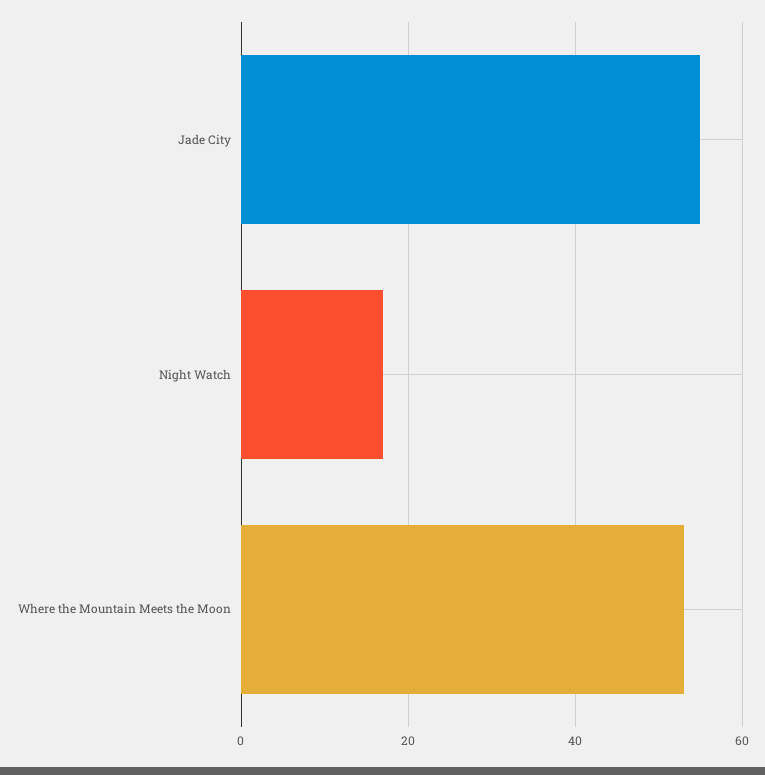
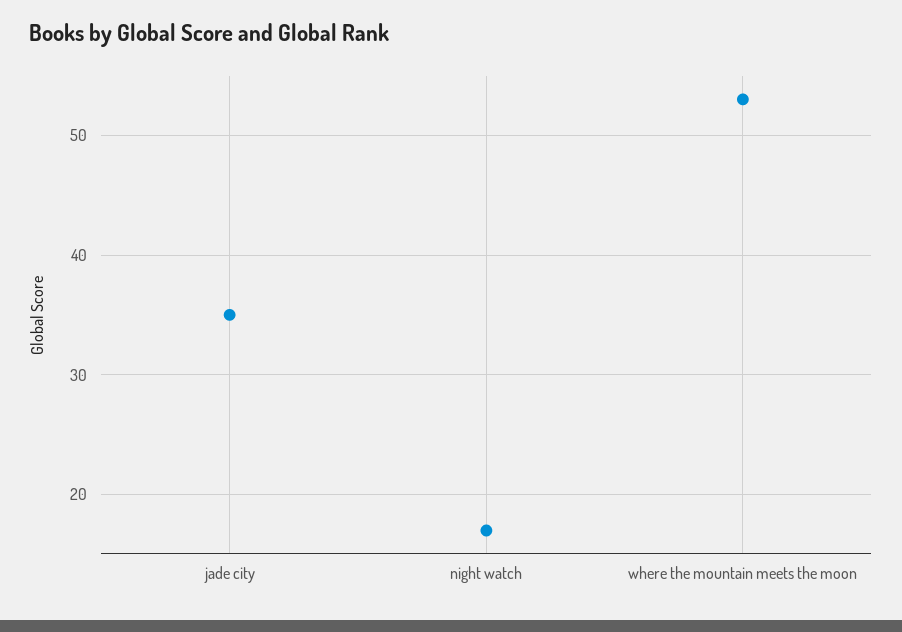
Jade City: 55 -> 35

